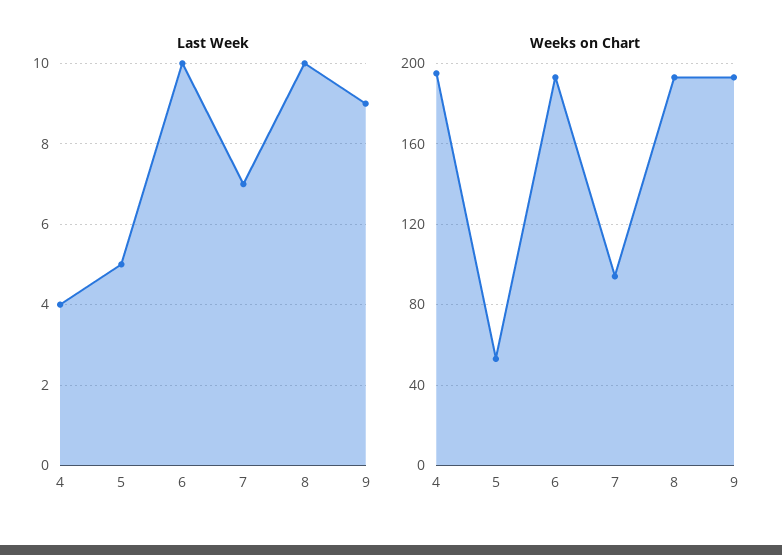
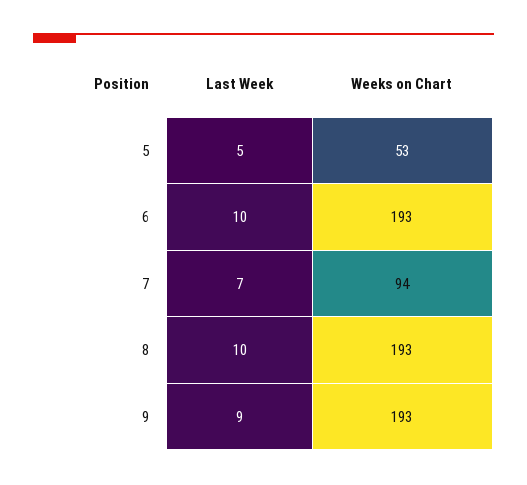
Last Week, 4: 4 -> none
Weeks on Chart, 4: 195 -> none

